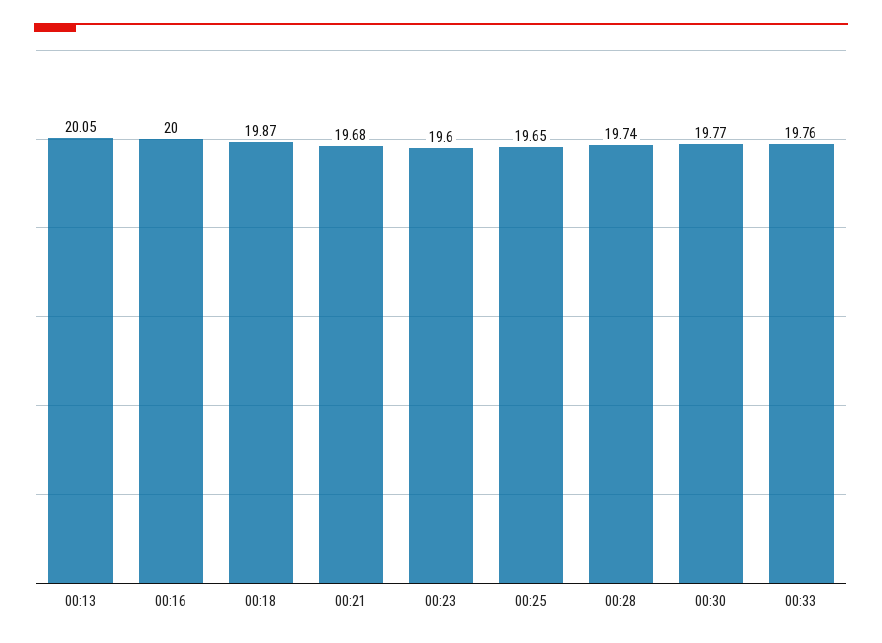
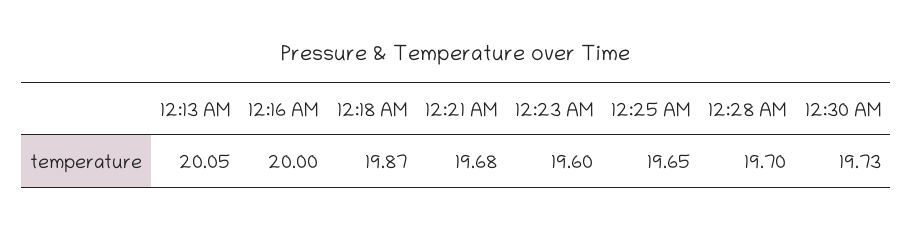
00:28: 19.74 -> 19.7
00:30: 19.77 -> 19.73
00:33: 19.76 -> none

